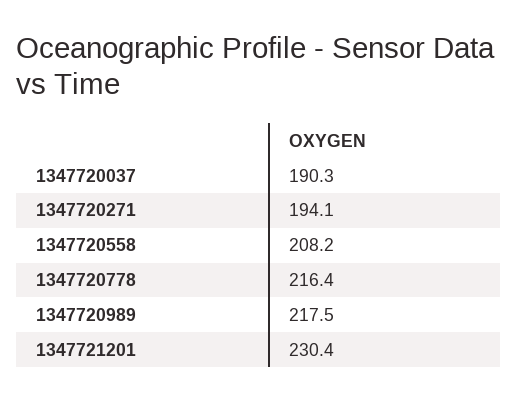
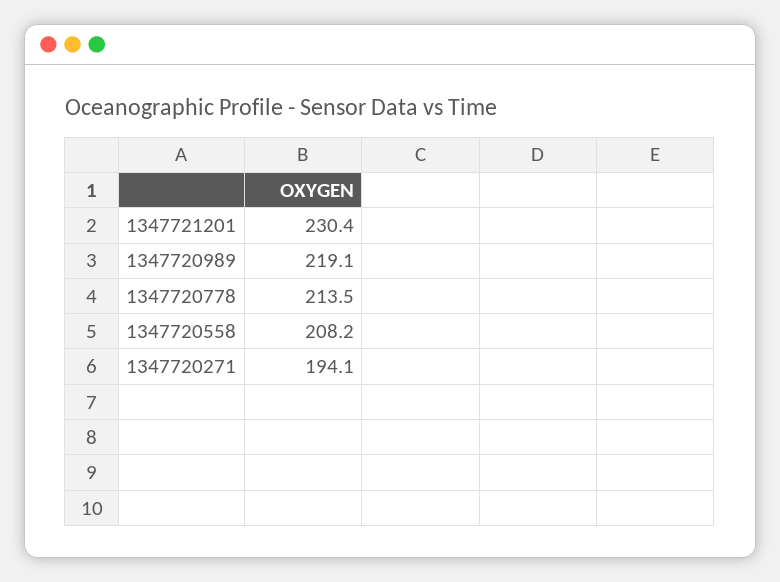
1347720037: 190.3 -> none
1347720778: 216.4 -> 213.5
1347720989: 217.5 -> 219.1

